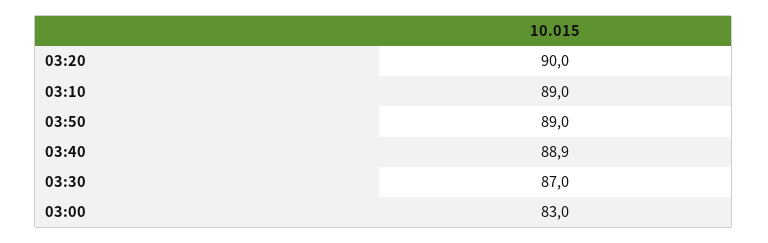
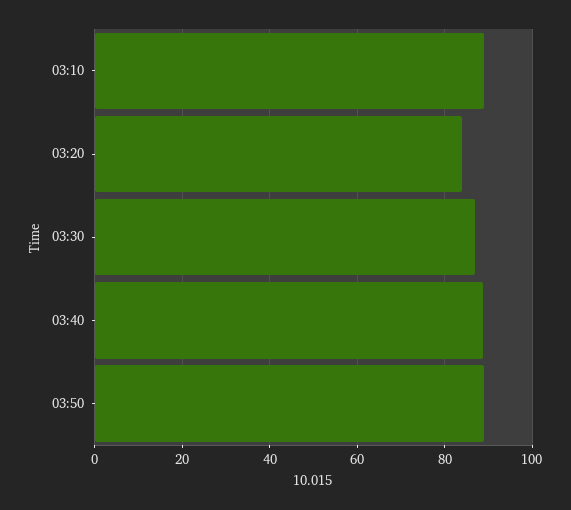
03:20: 90 -> 84
03:00: 83 -> none

